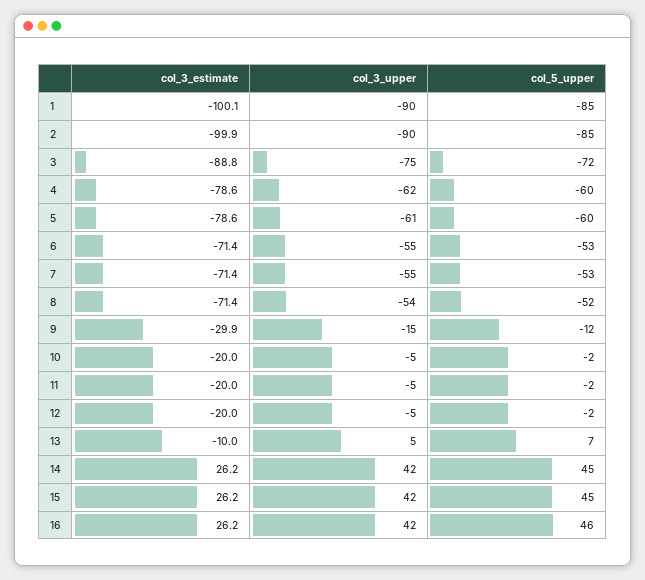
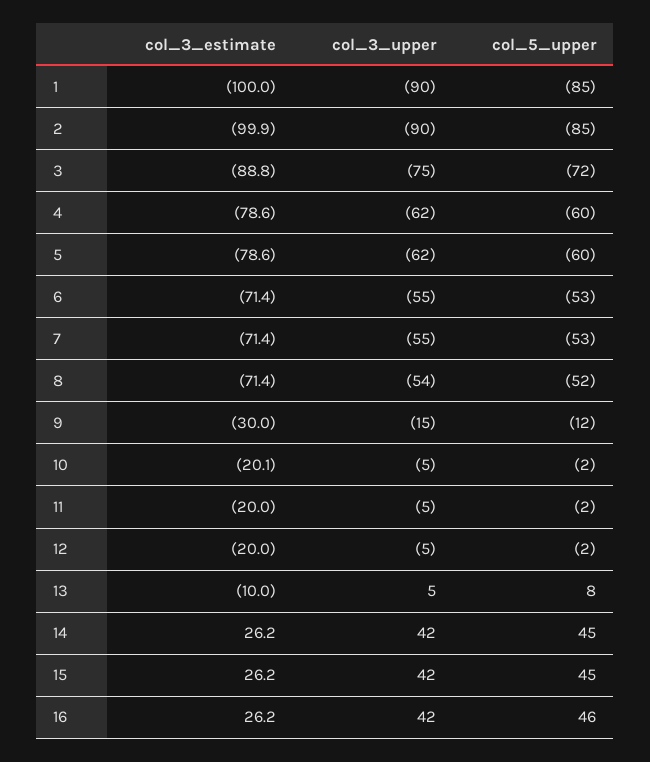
col_3_estimate, 1: -100.1 -> -100
col_3_upper, 5: -61 -> -62
col_3_estimate, 9: -29.9 -> -30
col_3_estimate, 10: -20 -> -20.1
col_5_upper, 13: 7 -> 8

